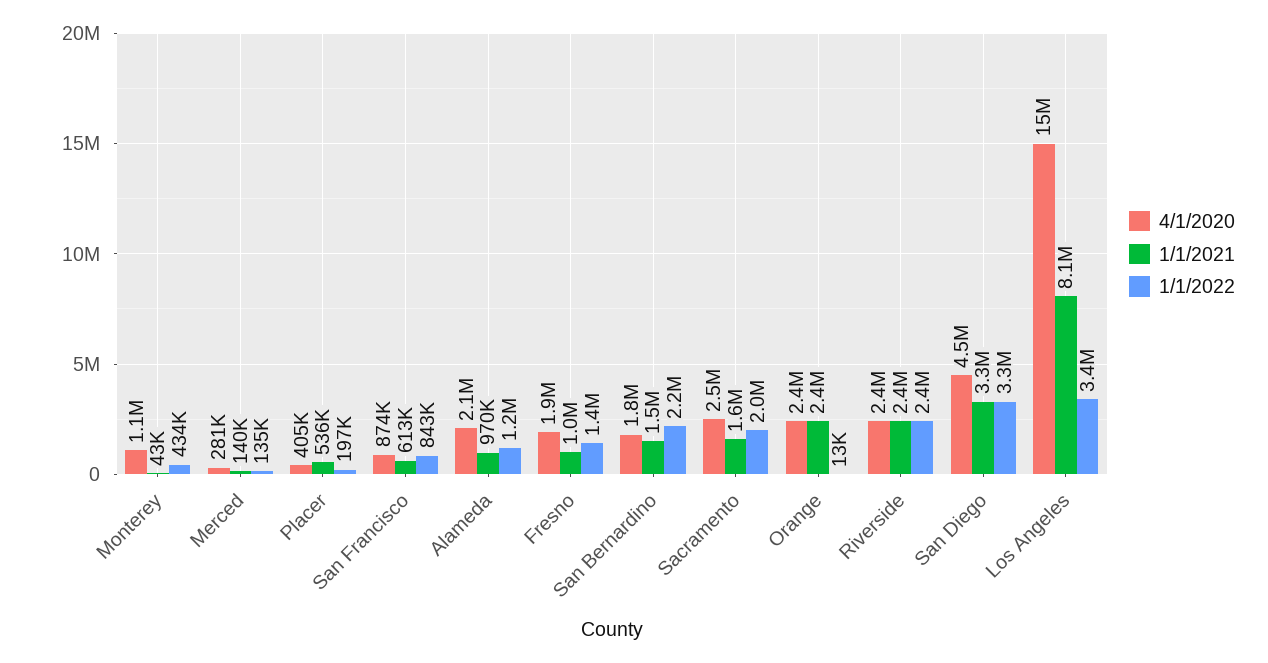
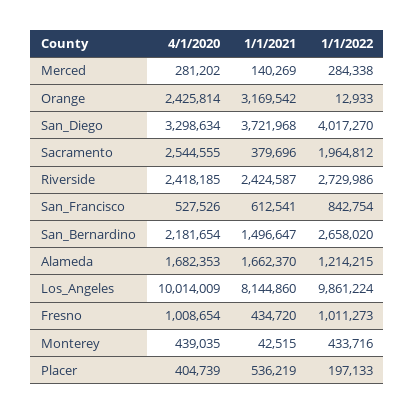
4/1/2020, Monterey: 1100000 -> 439035
1/1/2022, Merced: 135000 -> 284338
4/1/2020, San Francisco: 874000 -> 527526
4/1/2020, Alameda: 2100000 -> 1682353
1/1/2021, Alameda: 970000 -> 1662370
4/1/2020, Fresno: 1900000 -> 1008654
1/1/2021, Fresno: 1000000 -> 434720
1/1/2022, Fresno: 1400000 -> 1011273
4/1/2020, San Bernardino: 1800000 -> 2181654
1/1/2022, San Bernardino: 2200000 -> 2658020
1/1/2021, Sacramento: 1600000 -> 379696
1/1/2021, Orange: 2400000 -> 3169542
1/1/2022, Riverside: 2400000 -> 2729986
4/1/2020, San Diego: 4500000 -> 3298634
1/1/2021, San Diego: 3300000 -> 3721968
1/1/2022, San Diego: 3300000 -> 4017270
4/1/2020, Los Angeles: 15000000 -> 10014009
1/1/2022, Los Angeles: 3400000 -> 9861224

